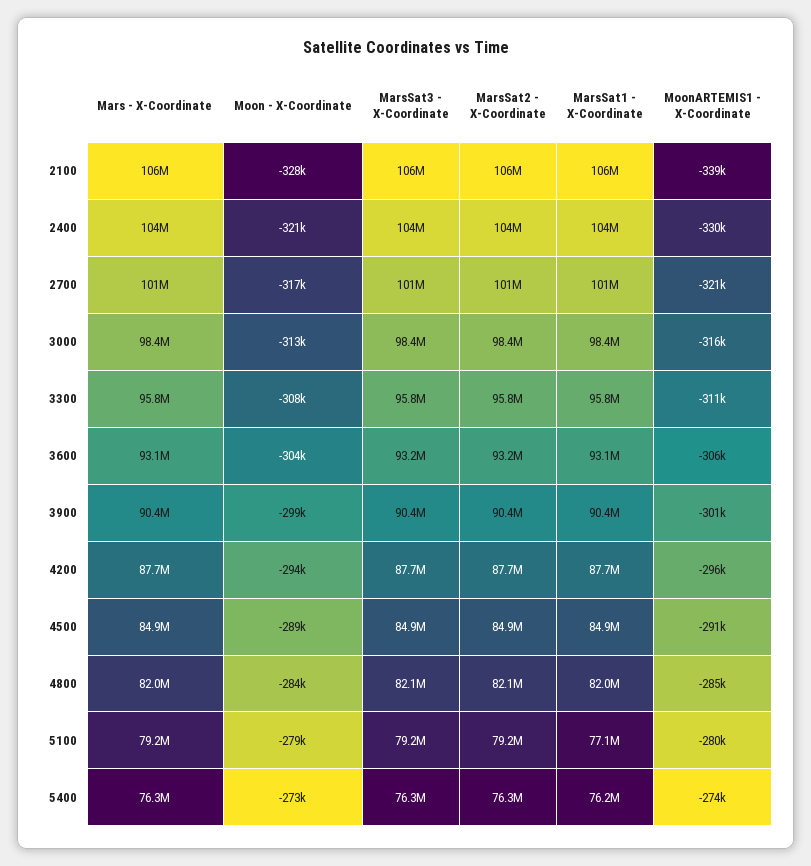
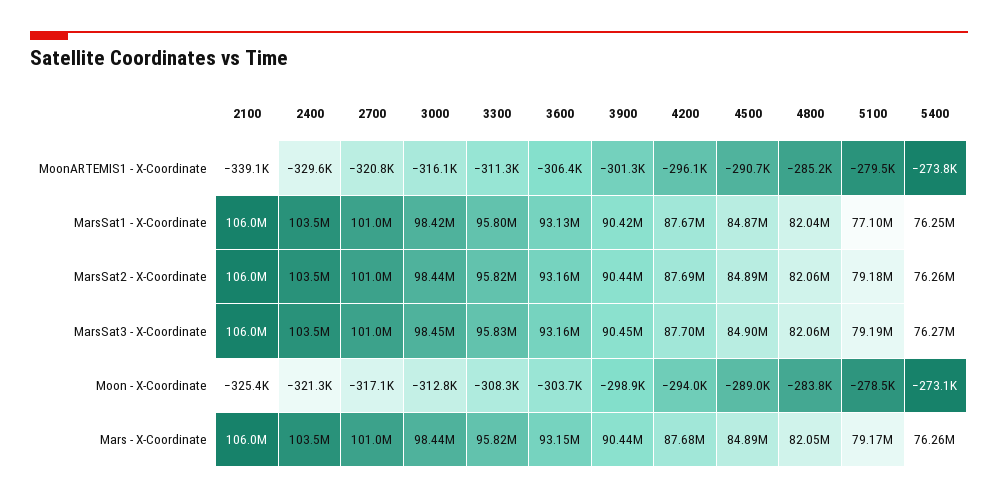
Moon - X-Coordinate, 2100: -328000 -> -325400

